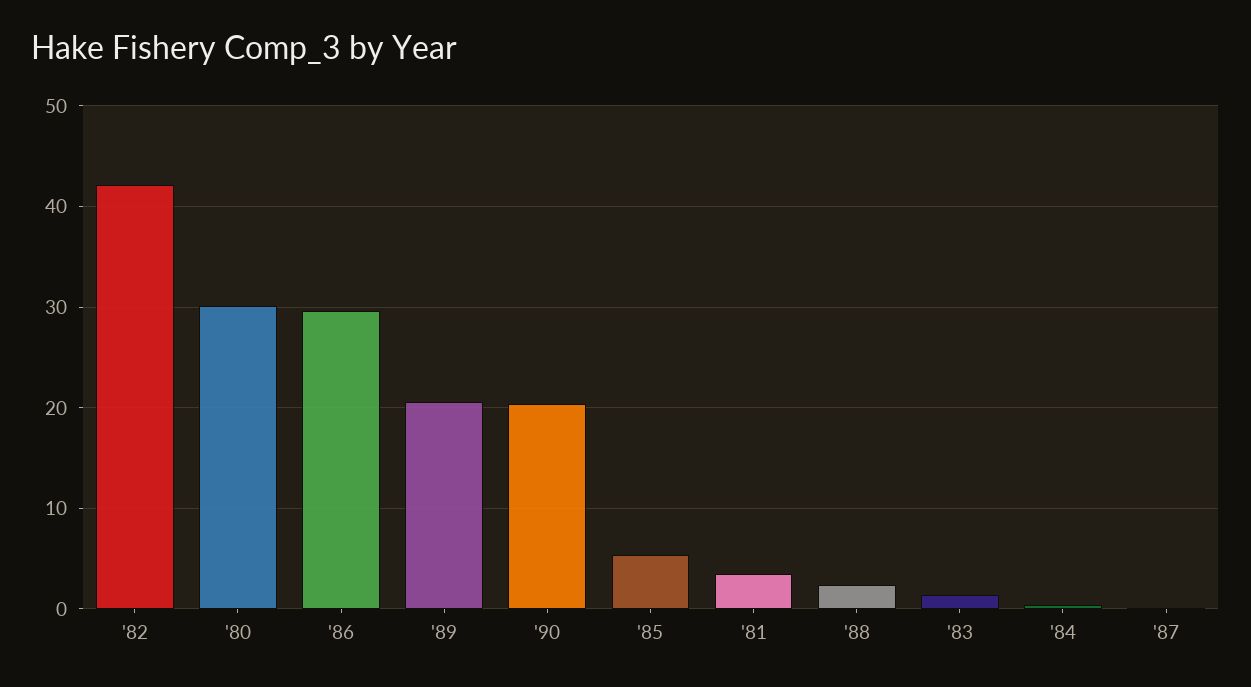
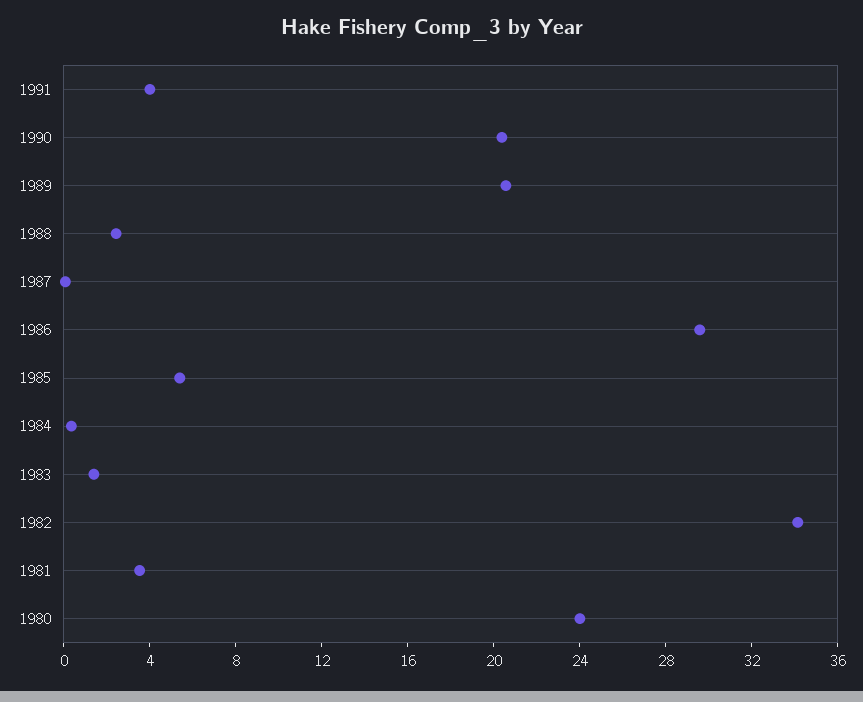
'82: 42 -> 34
'80: 30 -> 24
1991: none -> 4

